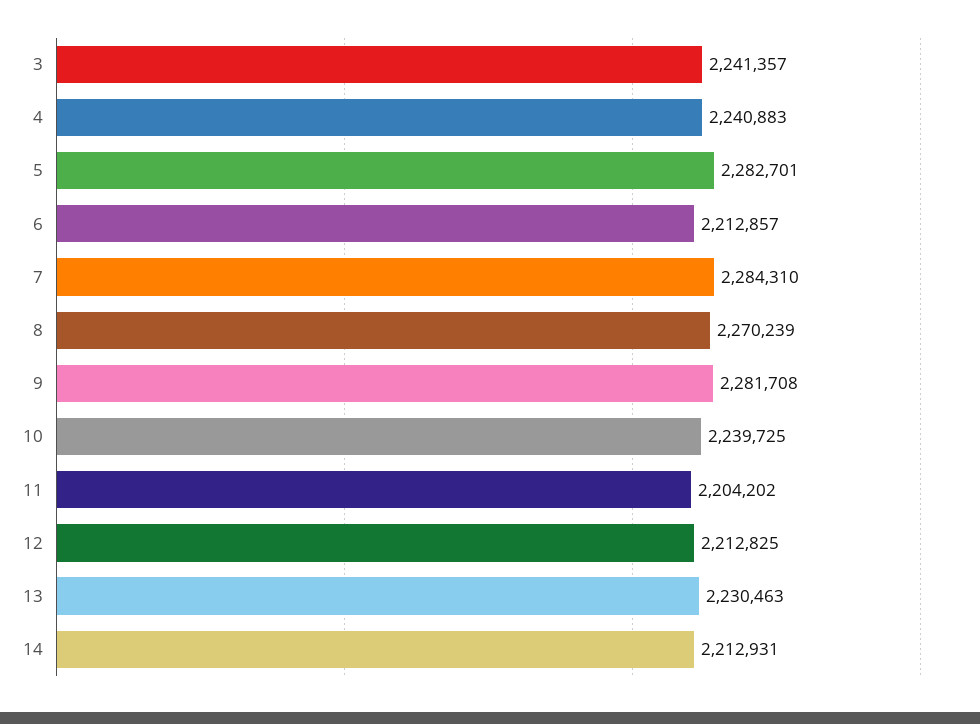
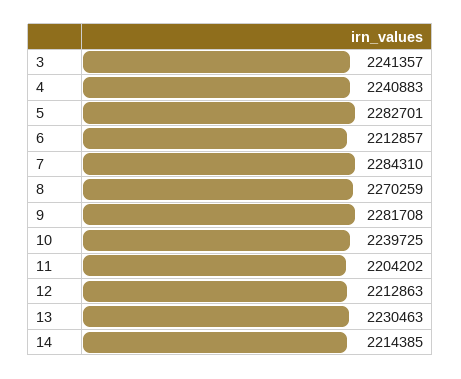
8: 2270239 -> 2270259
12: 2212825 -> 2212863
14: 2212931 -> 2214385

